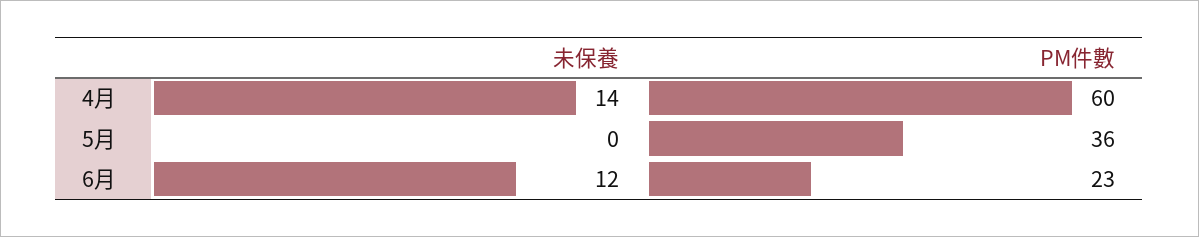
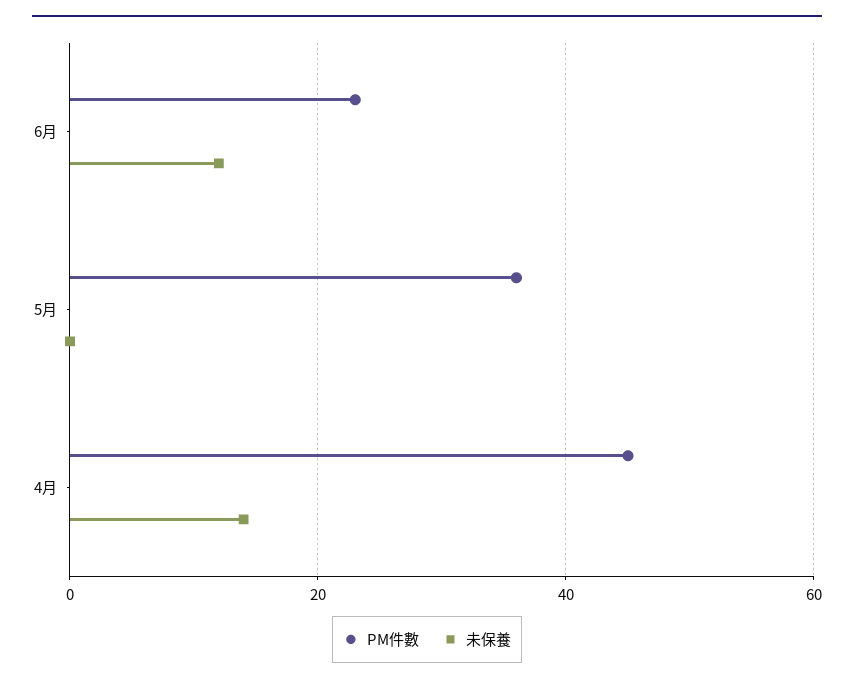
PM件數, 4月: 60 -> 45

